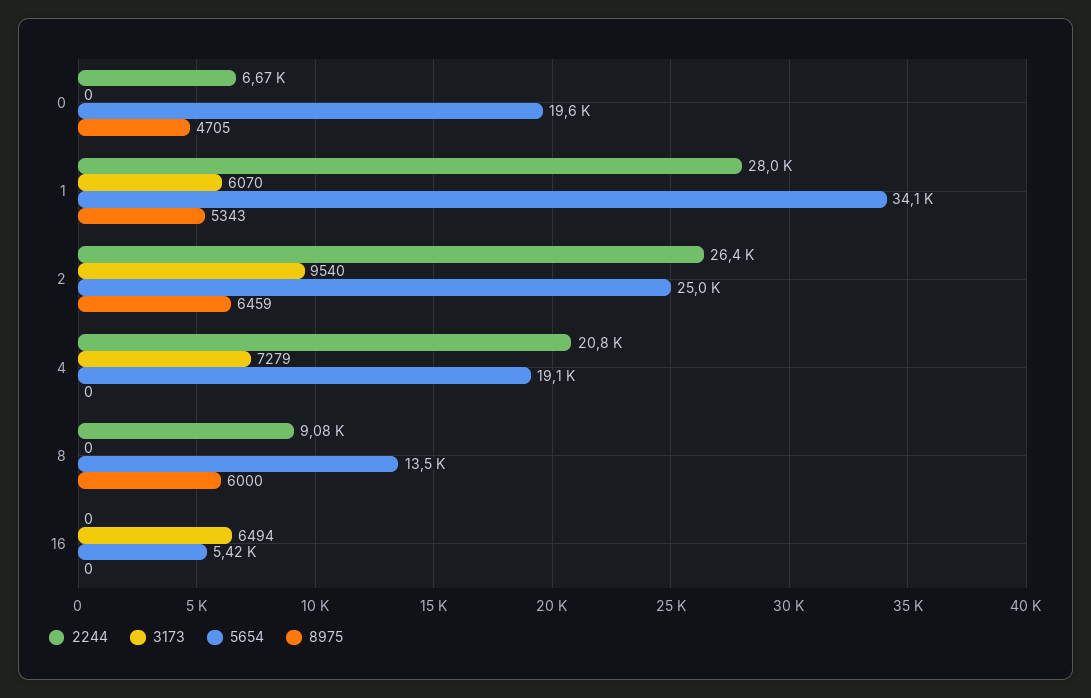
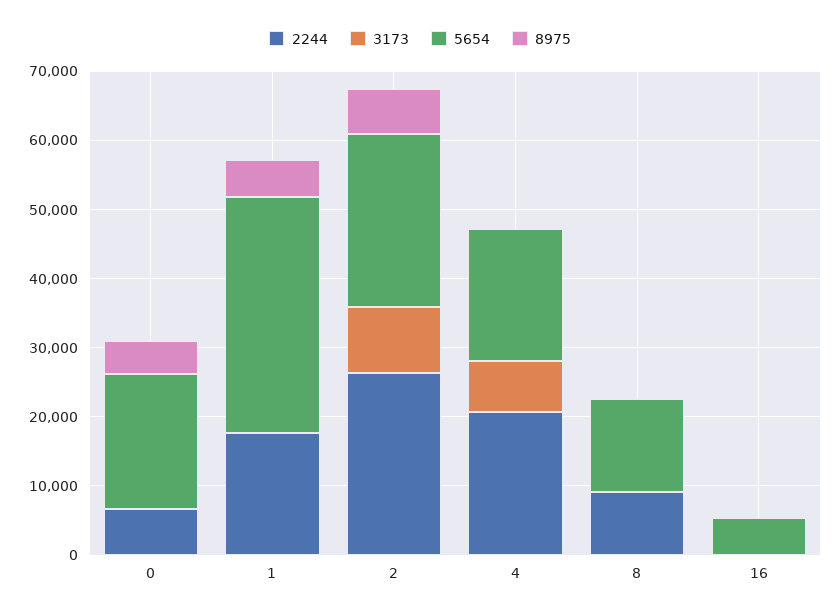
2244, 1: 28000 -> 18000
3173, 1: 6070 -> 0
8975, 8: 6000 -> 0
3173, 16: 6494 -> 0

